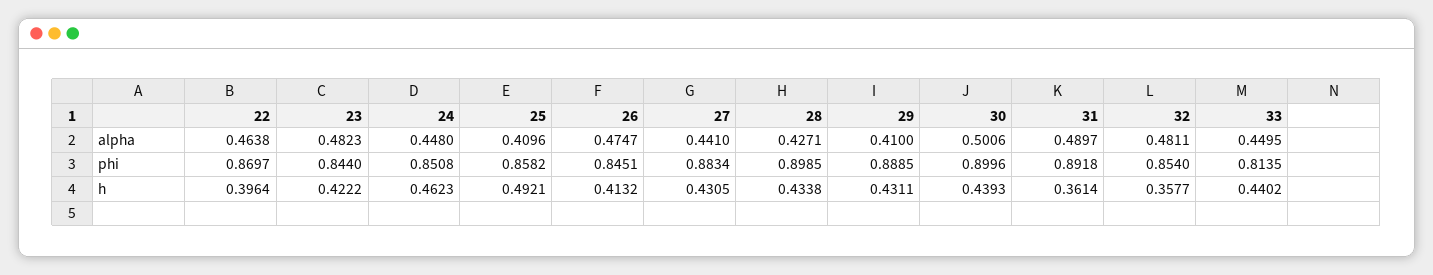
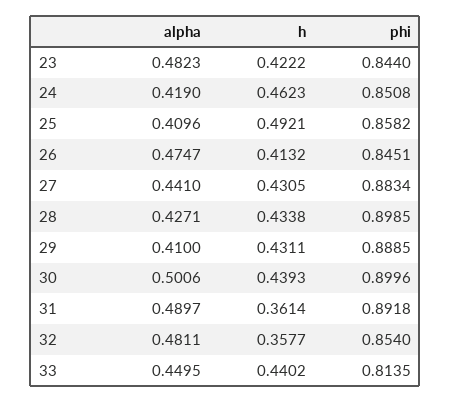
22, alpha: 0.4638 -> none
24, alpha: 0.448 -> 0.419
22, phi: 0.8697 -> none
22, h: 0.3964 -> none

